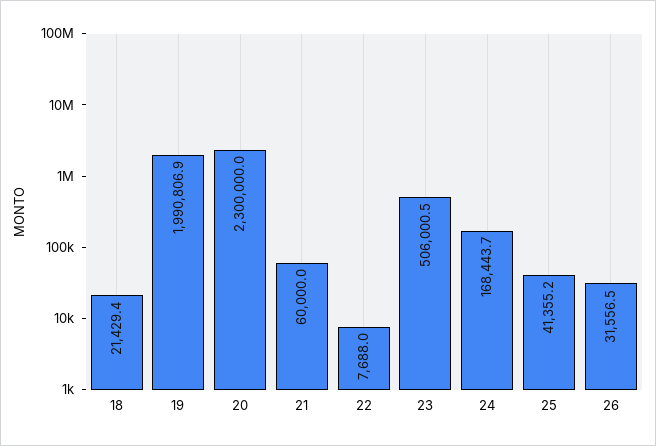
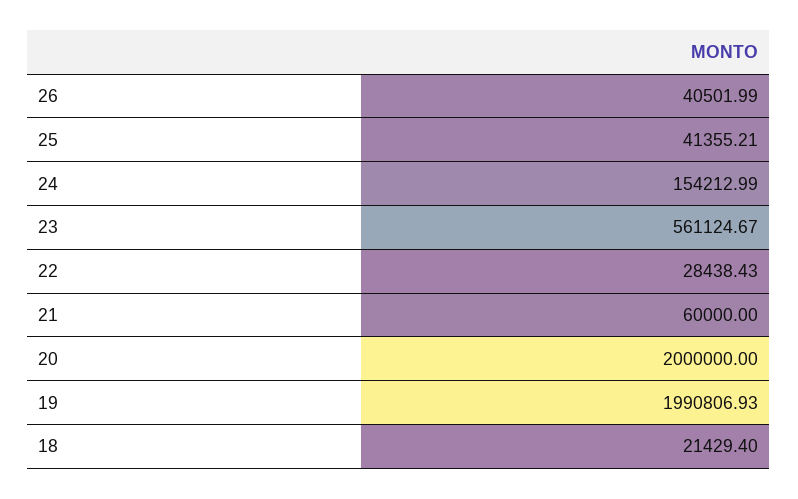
20: 2300000 -> 2000000
22: 7688 -> 28438.43
23: 506000.5 -> 561124.67
24: 168443.7 -> 154212.99
26: 31556.5 -> 40501.99

